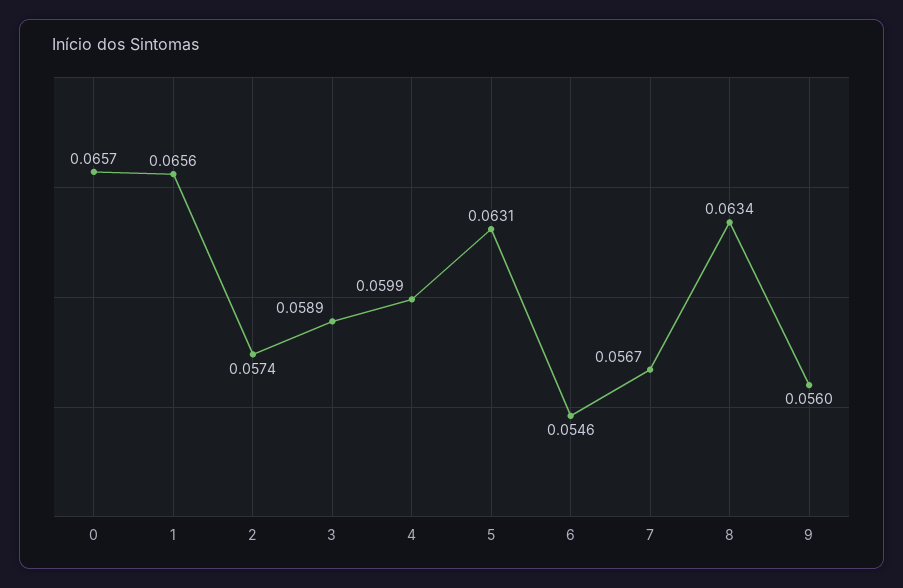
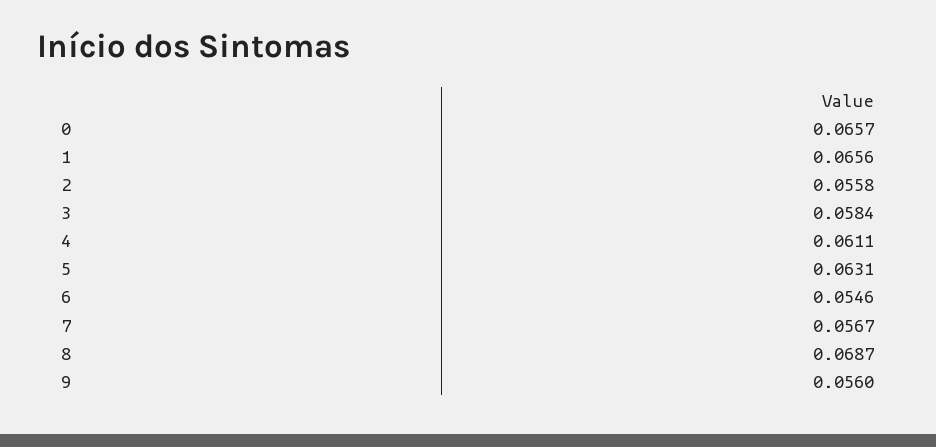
2: 0.0574 -> 0.0558
3: 0.0589 -> 0.0584
4: 0.0599 -> 0.0611
8: 0.0634 -> 0.0687

